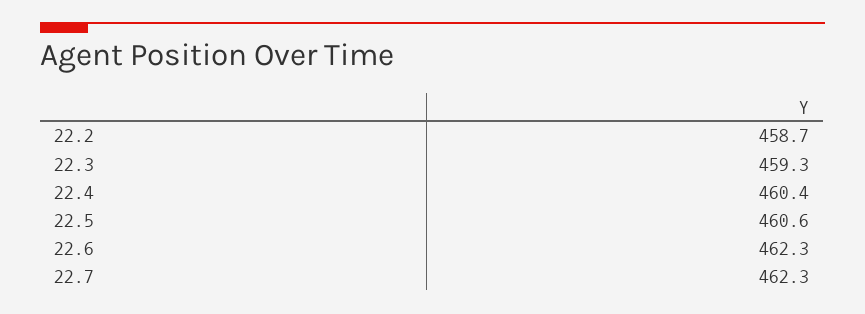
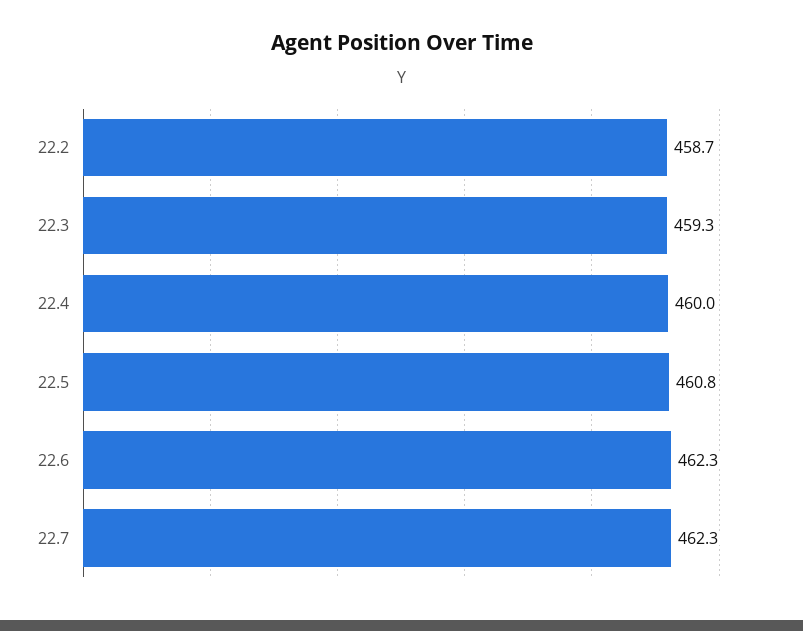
22.4: 460.4 -> 460
22.5: 460.6 -> 460.8

